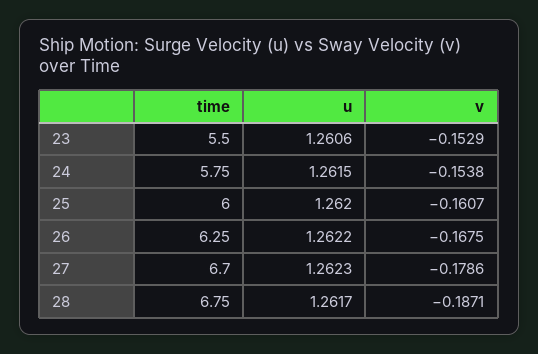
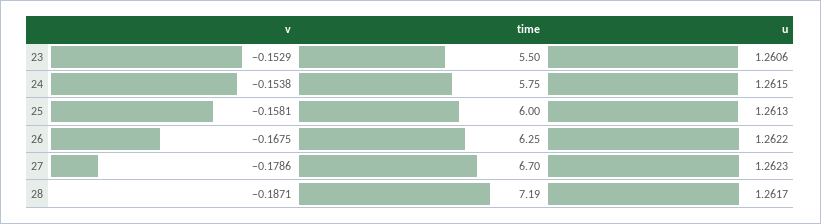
u, 25: 1.262 -> 1.2613
v, 25: -0.1607 -> -0.1581
time, 28: 6.75 -> 7.19

